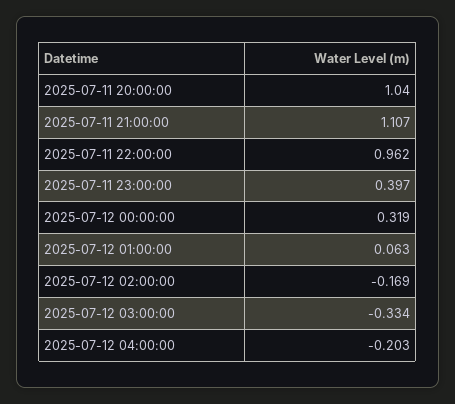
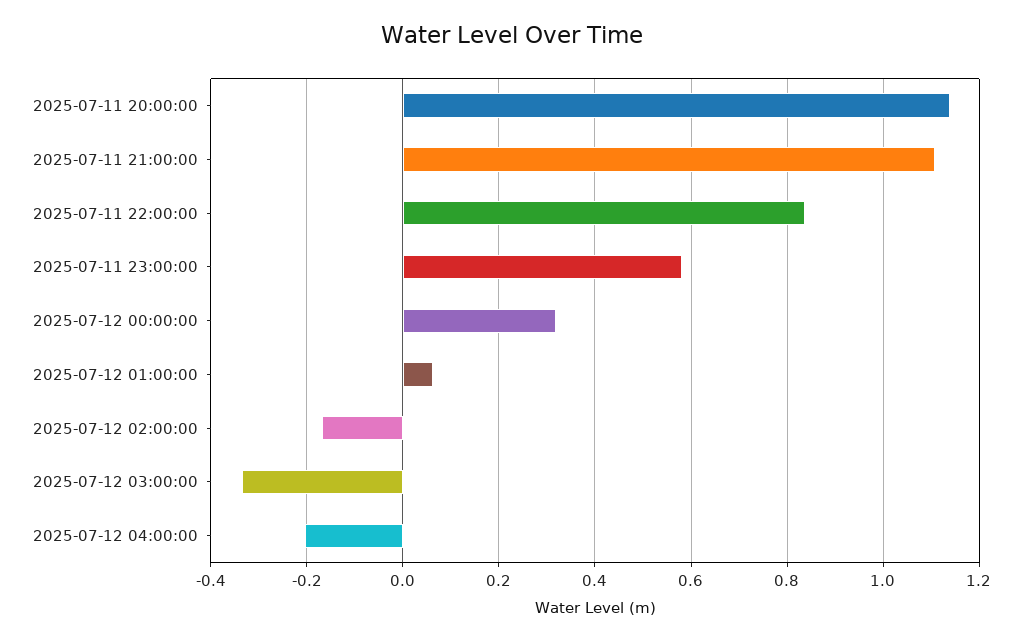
2025-07-11 20:00:00: 1.04 -> 1.14
2025-07-11 22:00:00: 0.962 -> 0.84
2025-07-11 23:00:00: 0.397 -> 0.58

